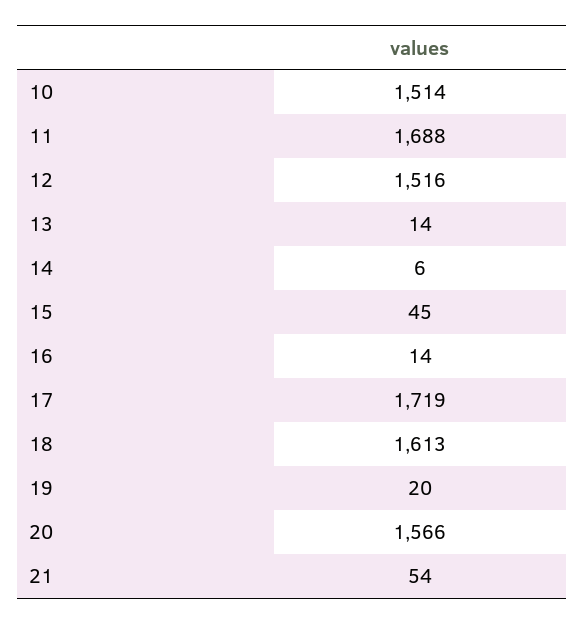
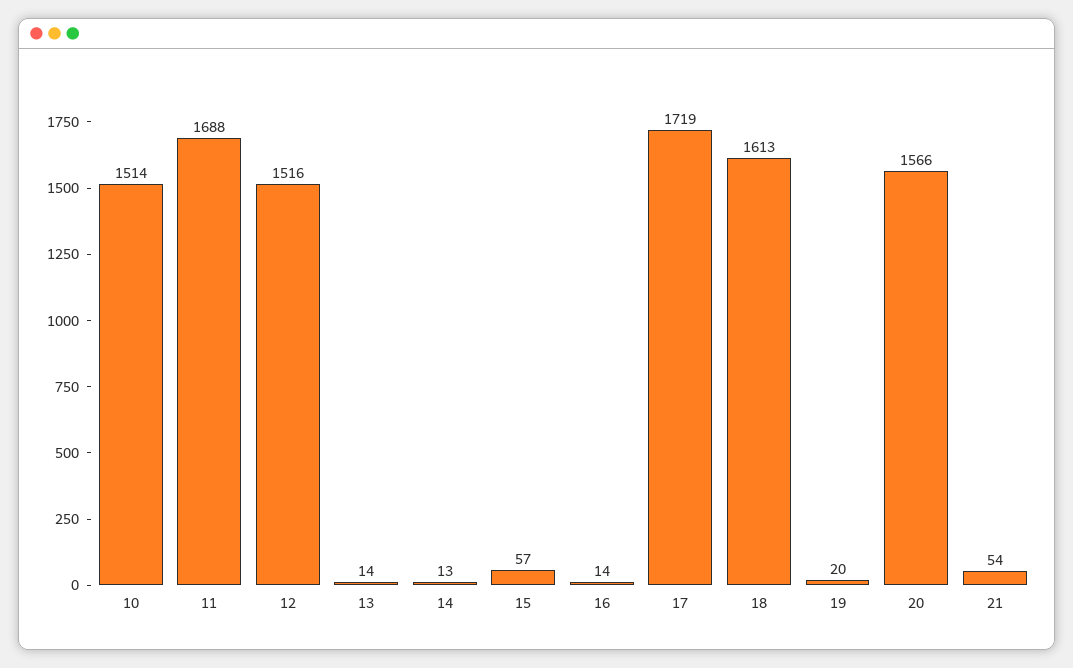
14: 6 -> 13
15: 45 -> 57

